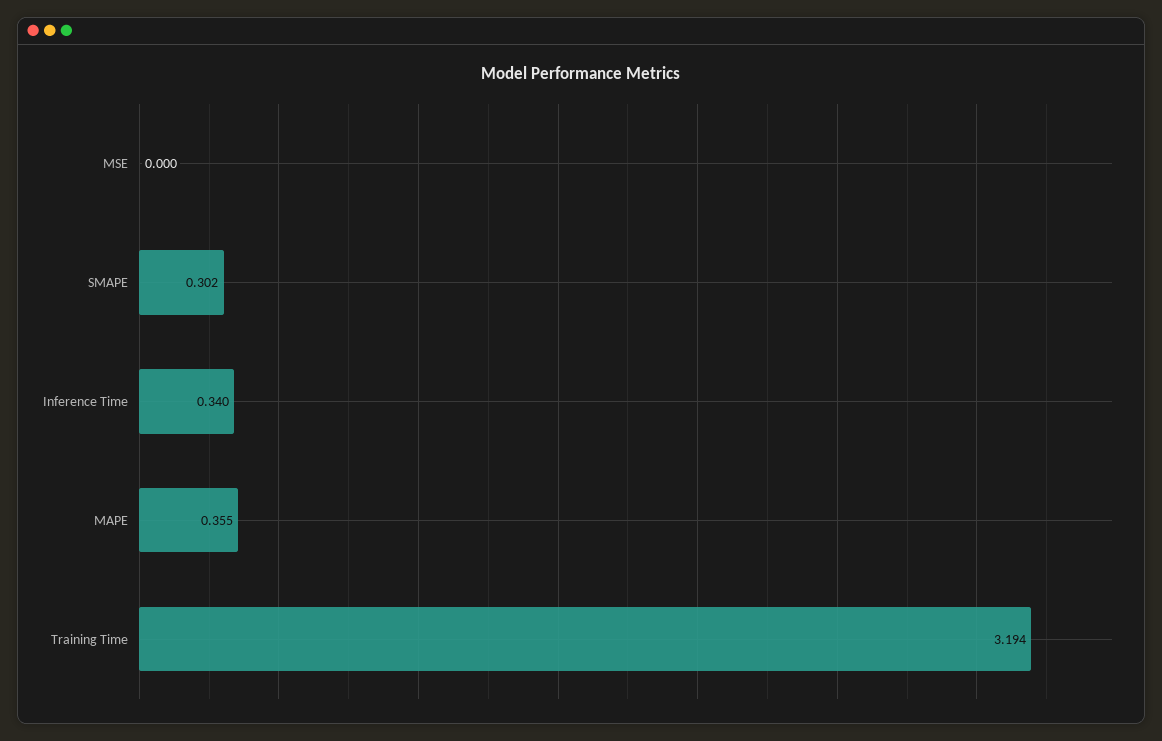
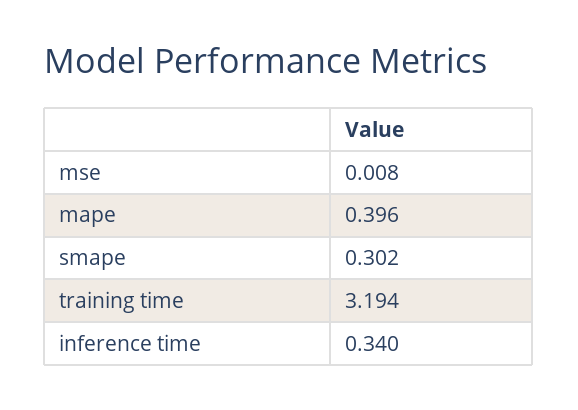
MSE: 0 -> 0.008
MAPE: 0.355 -> 0.396

